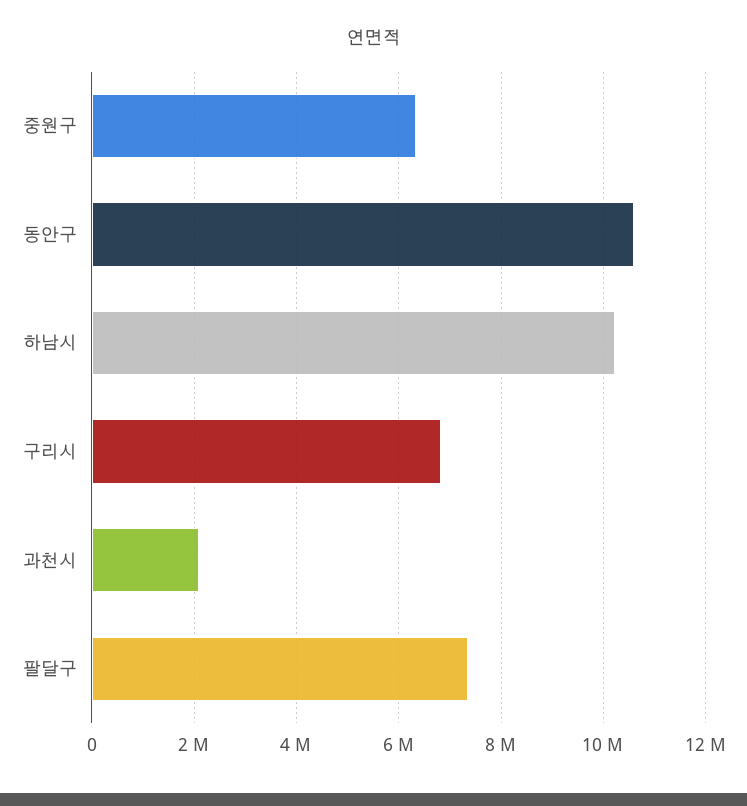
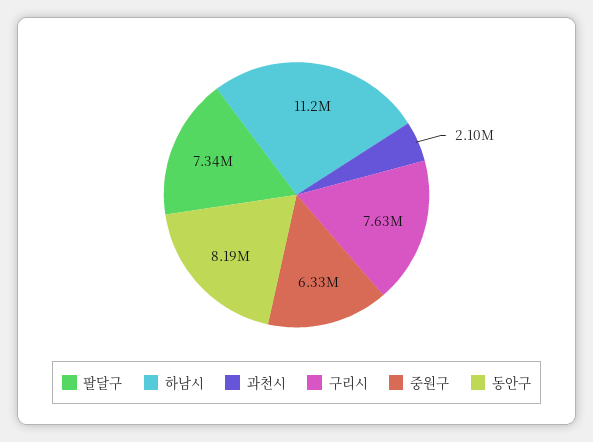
동안구: 10600000 -> 8190000
하남시: 10200000 -> 11200000
구리시: 6800000 -> 7630000

